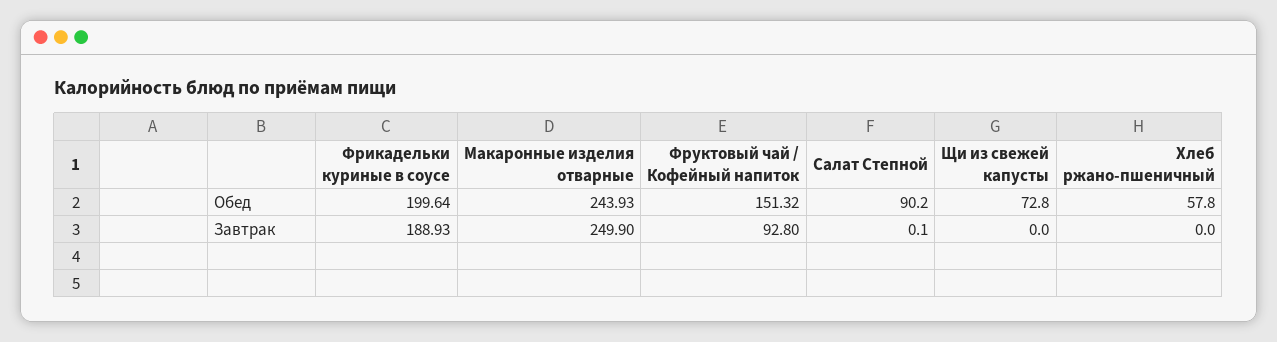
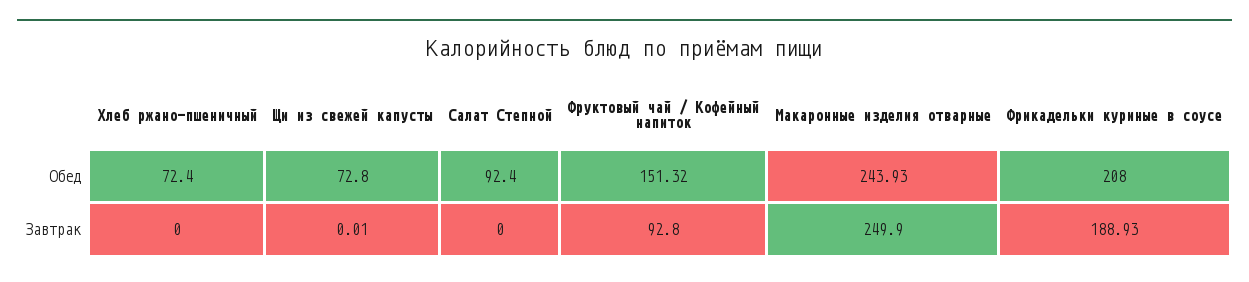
Фрикадельки куриные в соусе, Обед: 199.64 -> 208
Салат Степной, Обед: 90.2 -> 92.4
Хлеб ржано-пшеничный, Обед: 57.8 -> 72.4
Салат Степной, Завтрак: 0.1 -> 0
Щи из свежей капусты, Завтрак: 0 -> 0.01

